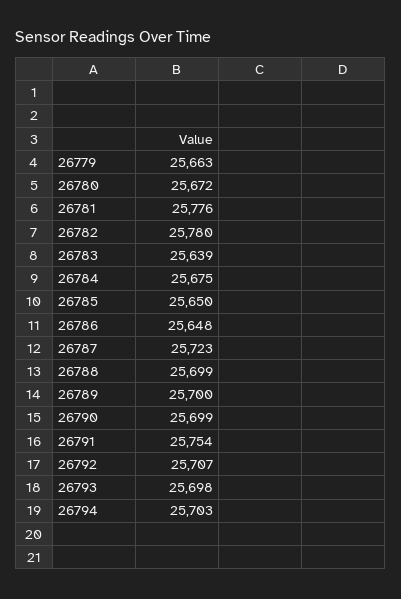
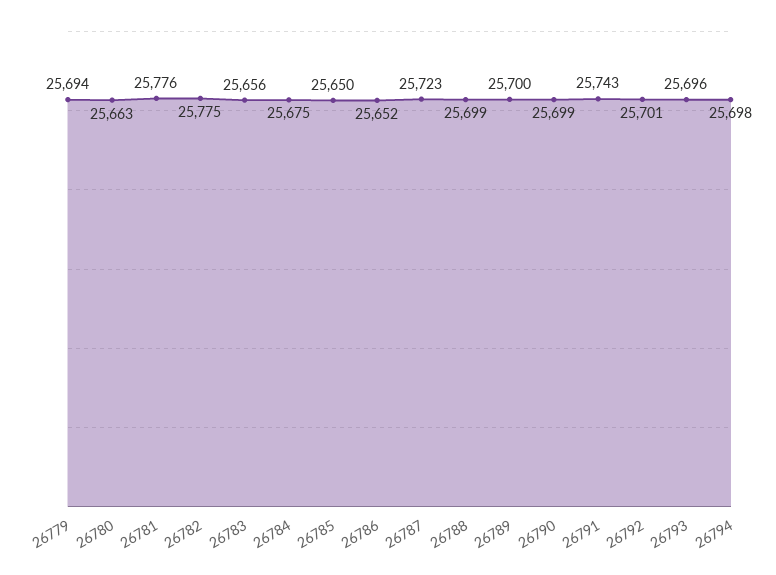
26779: 25663 -> 25694
26780: 25672 -> 25663
26782: 25780 -> 25775
26783: 25639 -> 25656
26786: 25648 -> 25652
26791: 25754 -> 25743
26792: 25707 -> 25701
26793: 25698 -> 25696
26794: 25703 -> 25698

